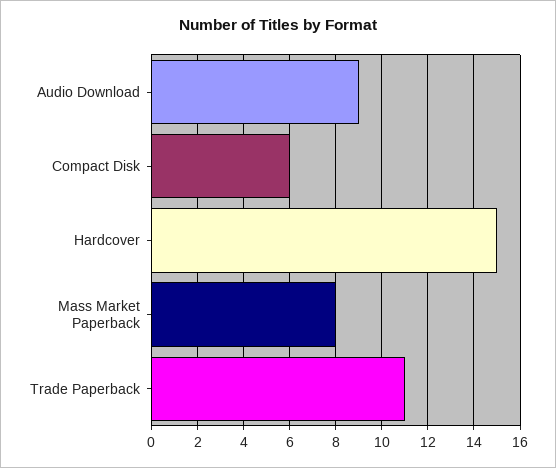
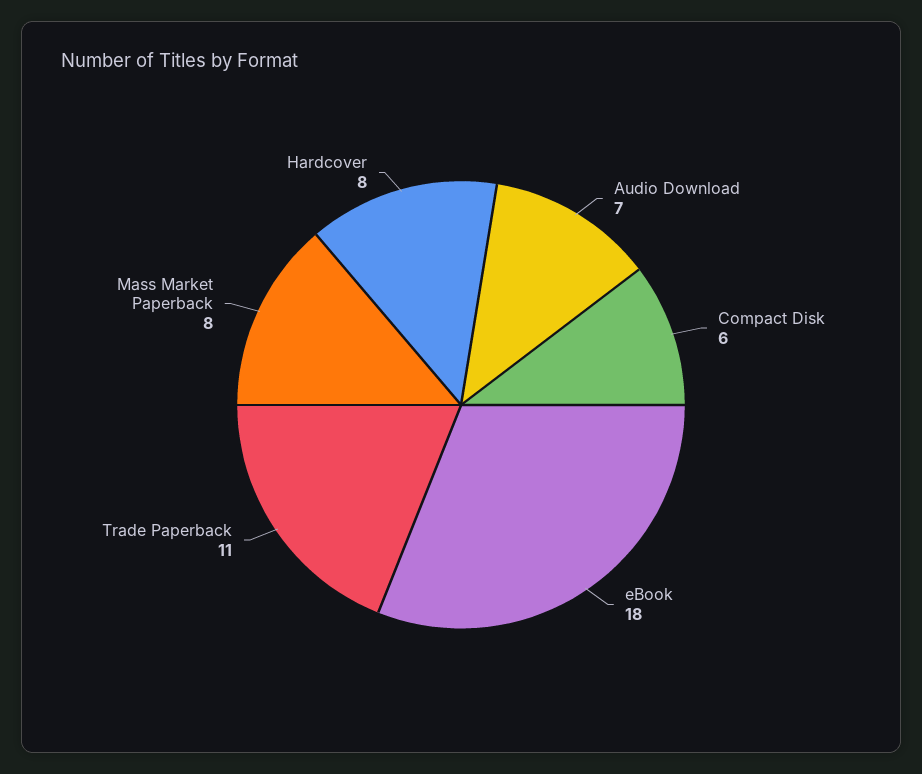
Audio Download: 9 -> 7
Hardcover: 15 -> 8
eBook: none -> 18

